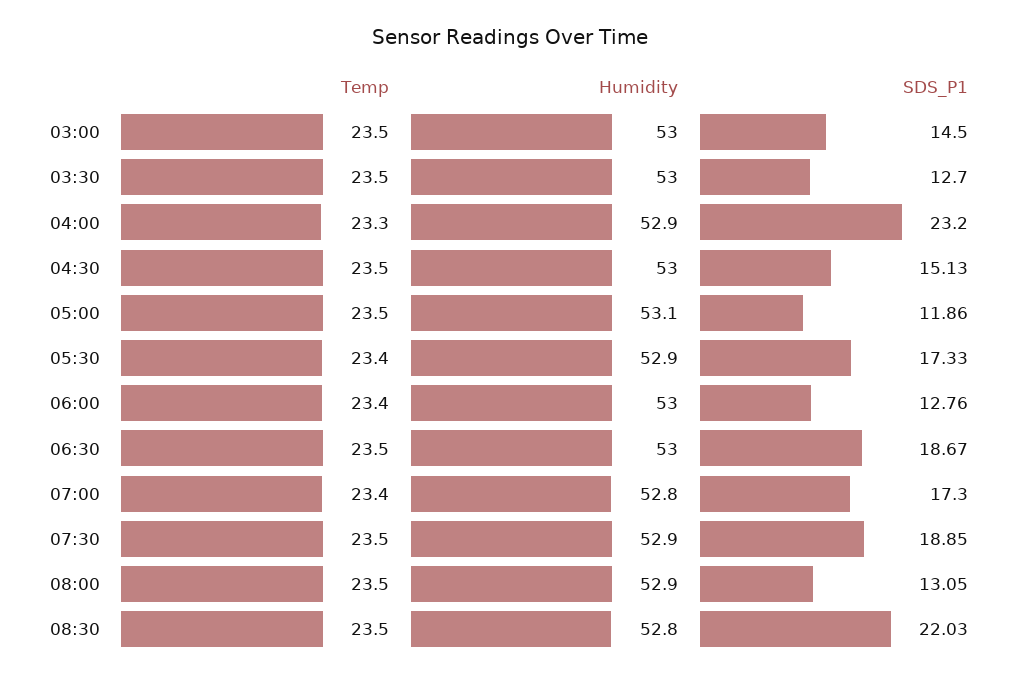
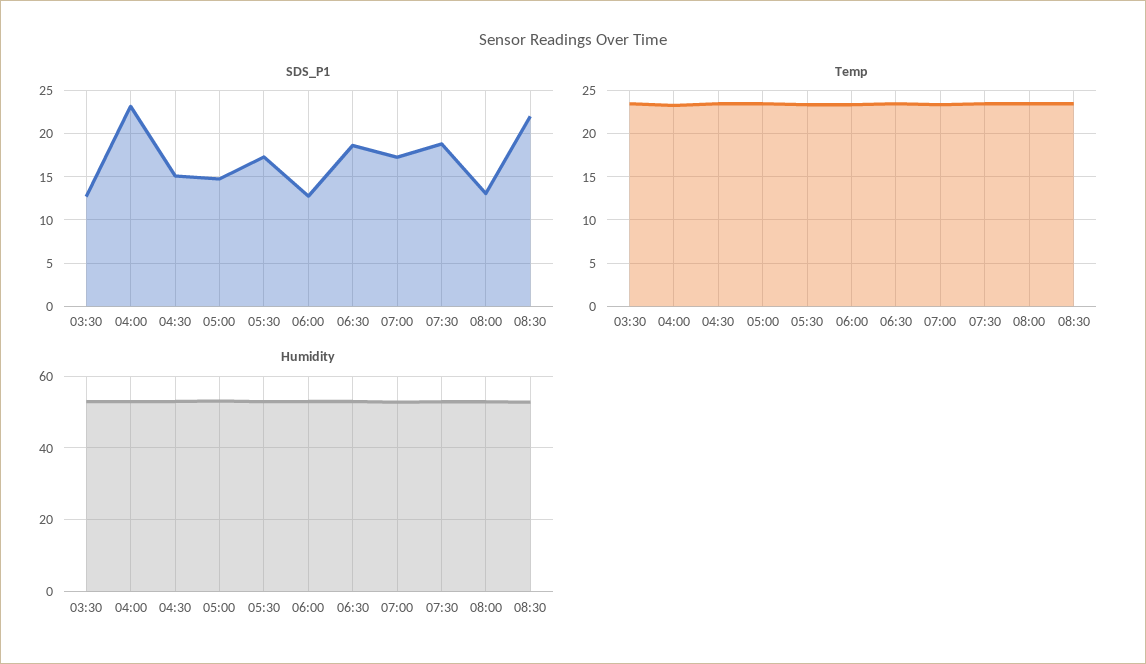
Temp, 03:00: 23.5 -> none
Humidity, 03:00: 53 -> none
SDS_P1, 03:00: 14.5 -> none
SDS_P1, 05:00: 11.86 -> 15

